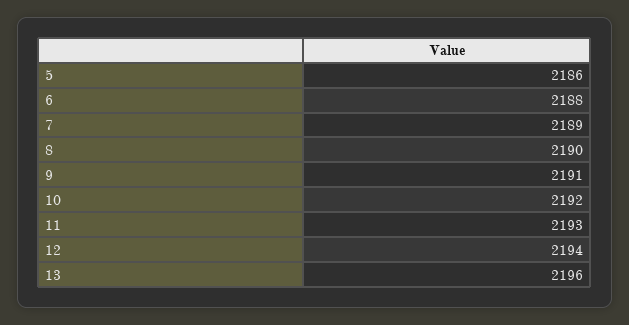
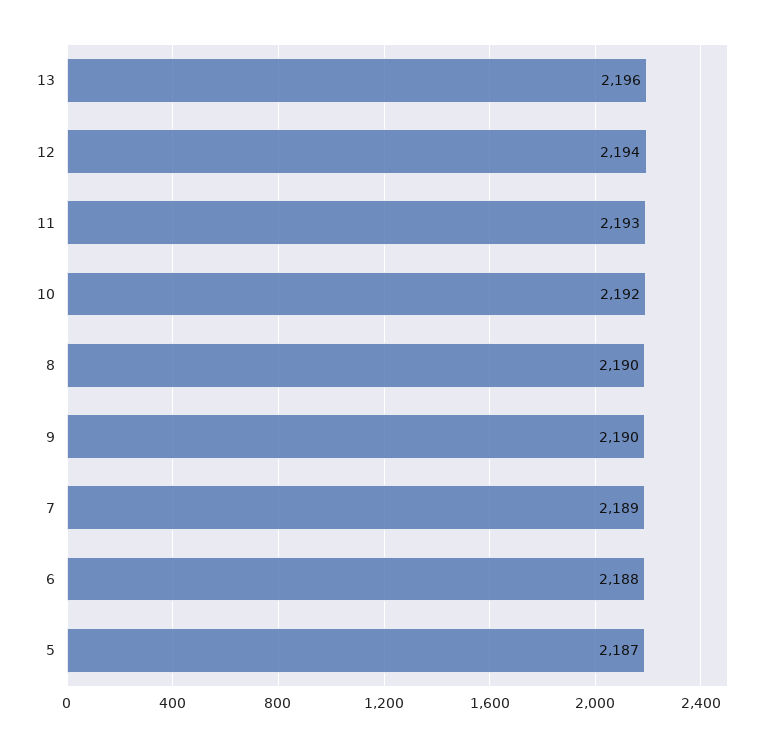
5: 2186 -> 2187
9: 2191 -> 2190

